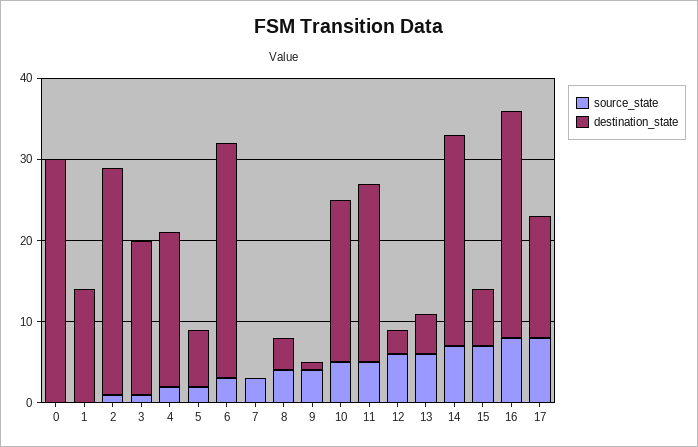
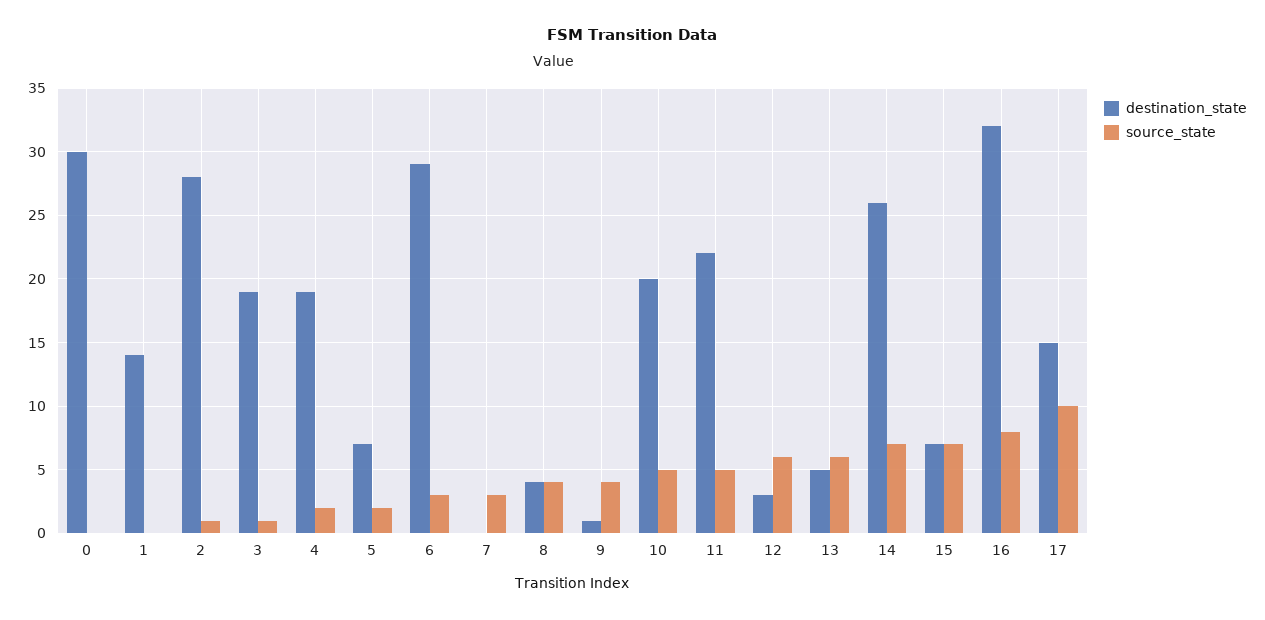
destination_state, 16: 28 -> 32
source_state, 17: 8 -> 10

